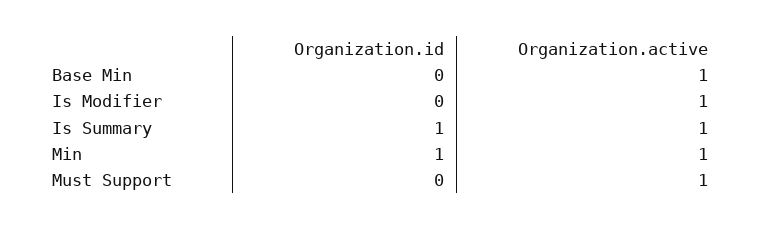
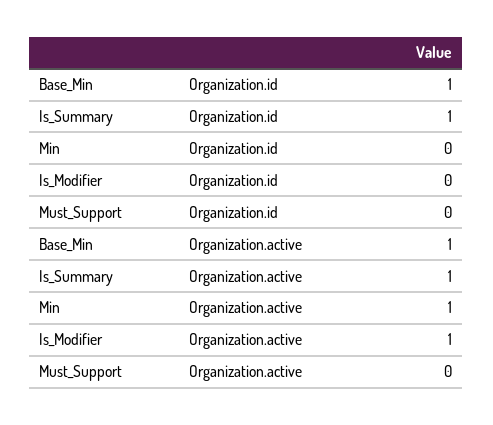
Organization.id, Base Min: 0 -> 1
Organization.id, Min: 1 -> 0
Organization.active, Must Support: 1 -> 0

